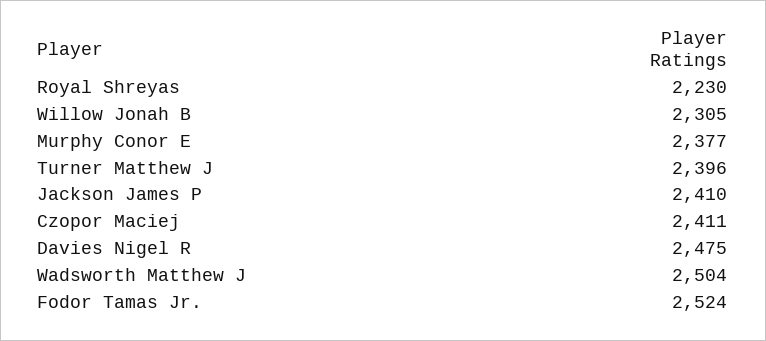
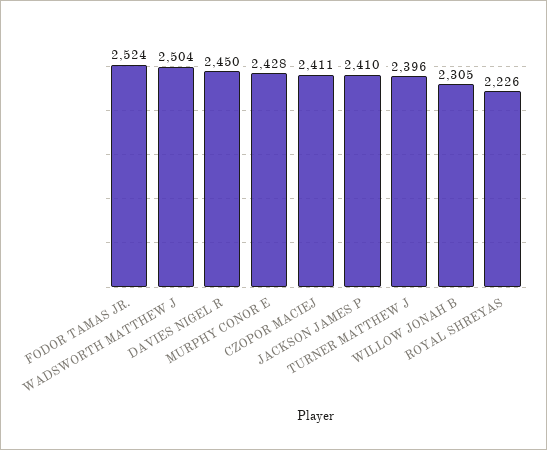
Royal Shreyas: 2230 -> 2226
Murphy Conor E: 2377 -> 2428
Davies Nigel R: 2475 -> 2450

